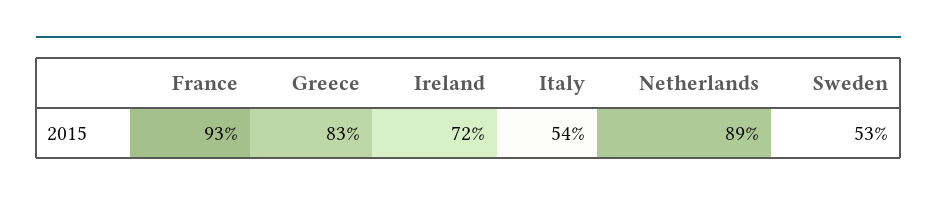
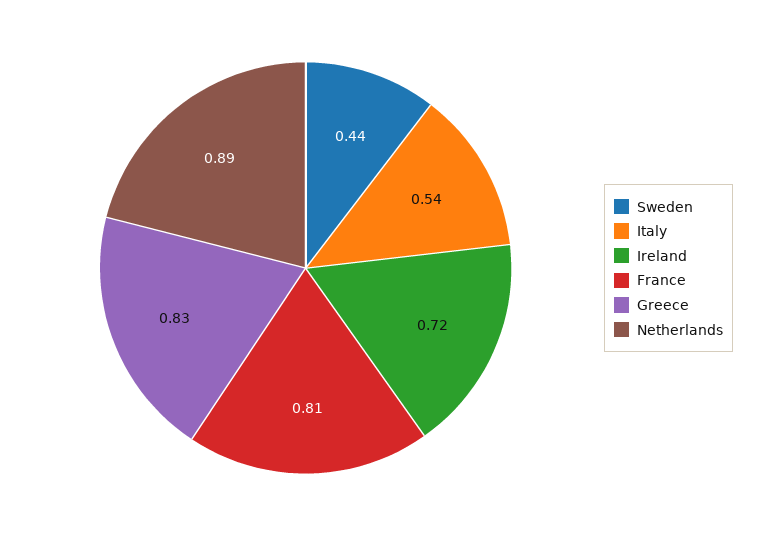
France: 0.93 -> 0.81
Sweden: 0.53 -> 0.44

